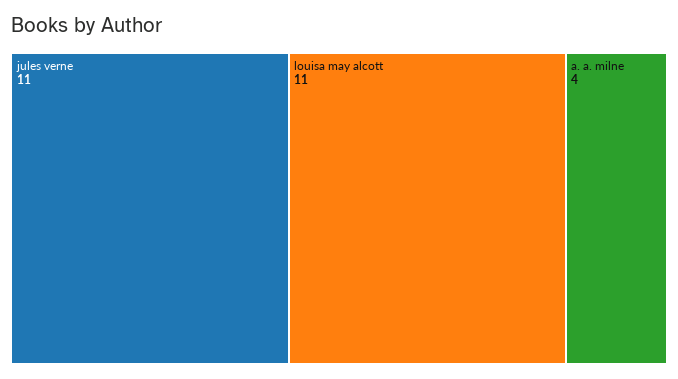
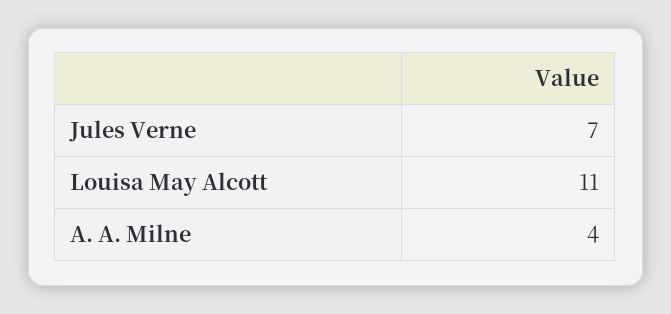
jules verne: 11 -> 7

